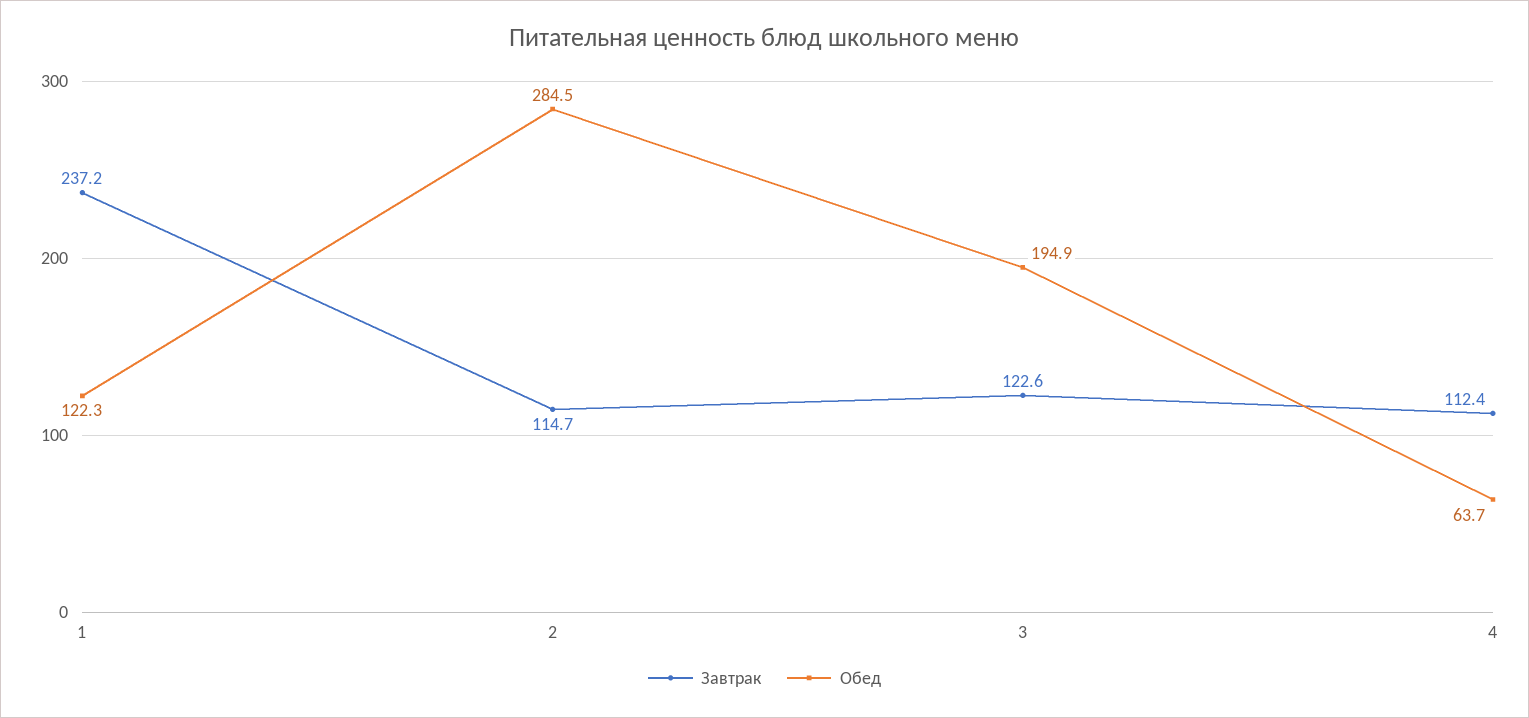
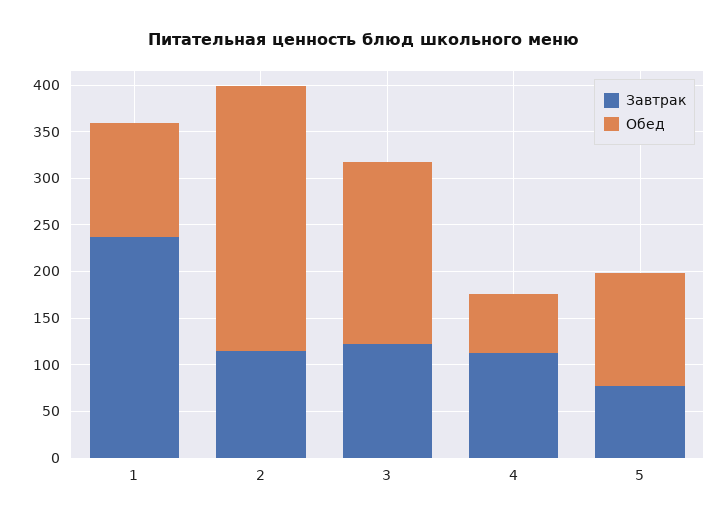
Завтрак, 5: none -> 80
Обед, 5: none -> 120

